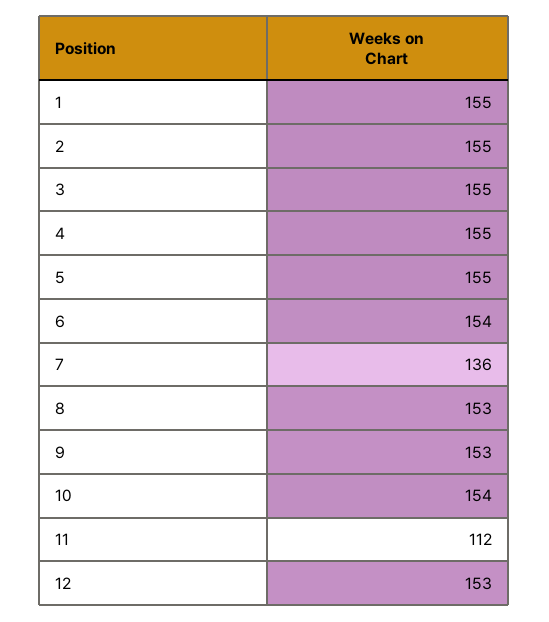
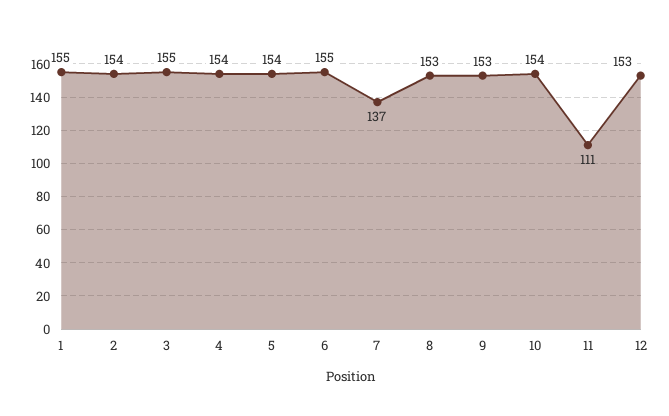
2: 155 -> 154
4: 155 -> 154
5: 155 -> 154
6: 154 -> 155
7: 136 -> 137
11: 112 -> 111

